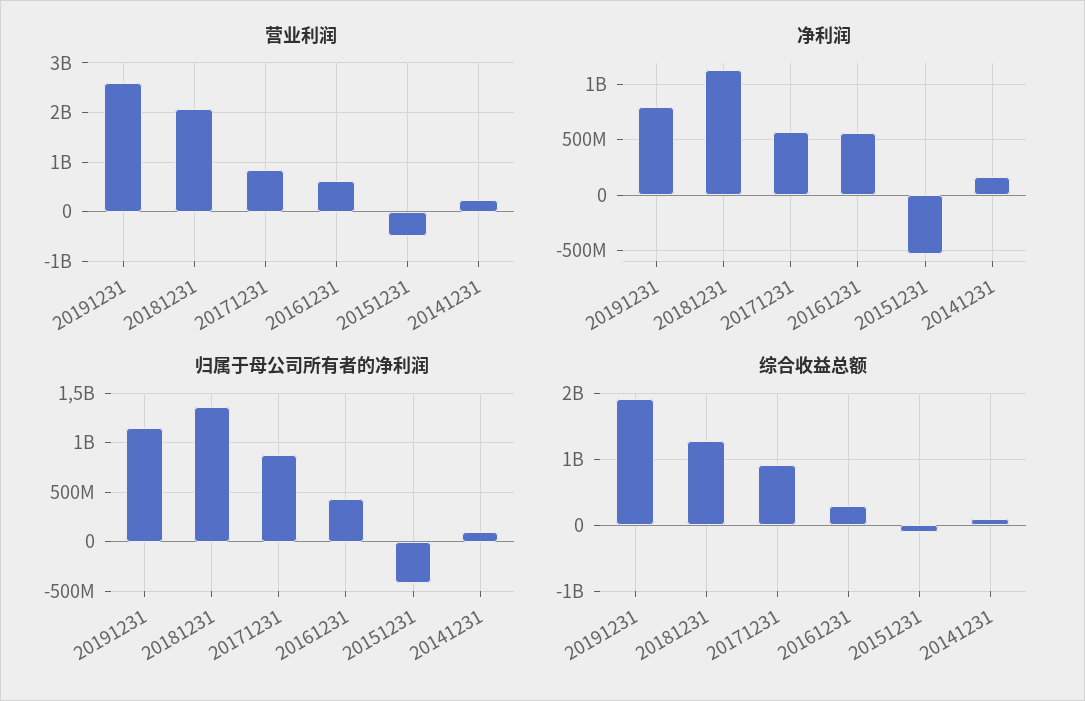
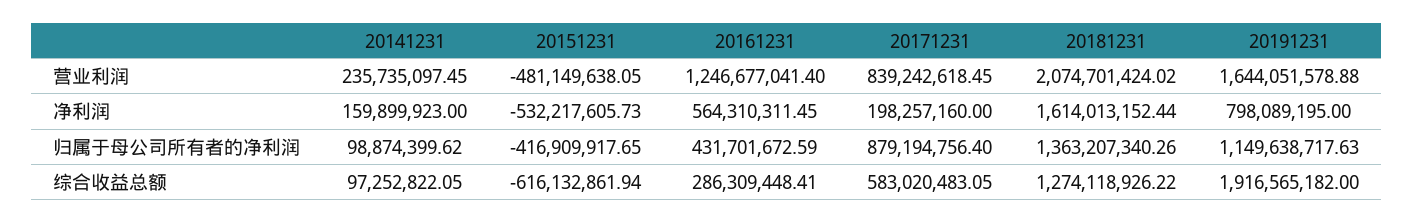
营业利润, 20191231: 2600000000 -> 1644051578.88
营业利润, 20161231: 600000000 -> 1246677041.4
净利润, 20181231: 1100000000 -> 1614013152.44
净利润, 20171231: 600000000 -> 198257160
综合收益总额, 20171231: 900000000 -> 583020483.05
综合收益总额, 20151231: -100000000 -> -616132861.94

